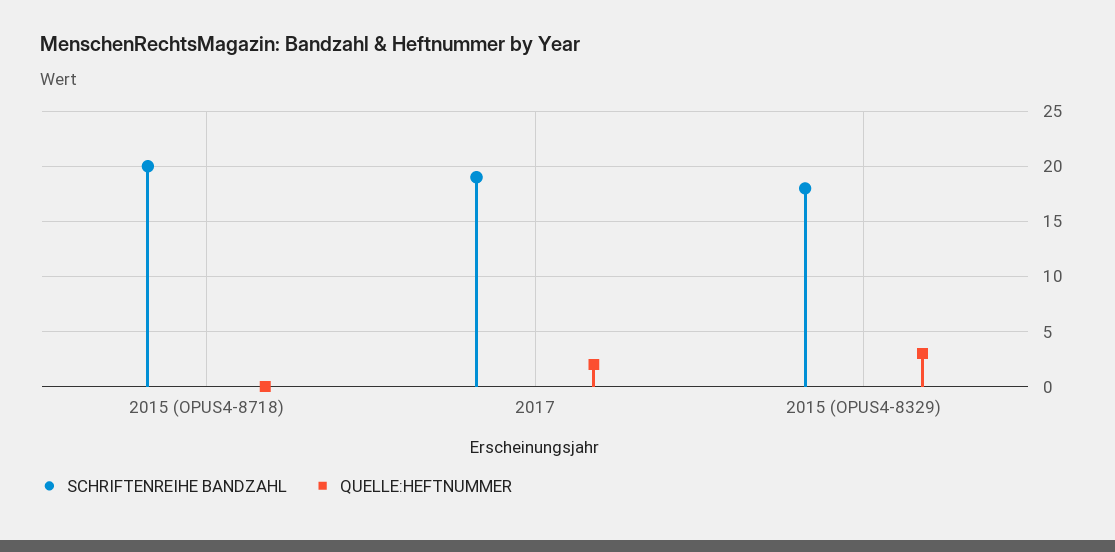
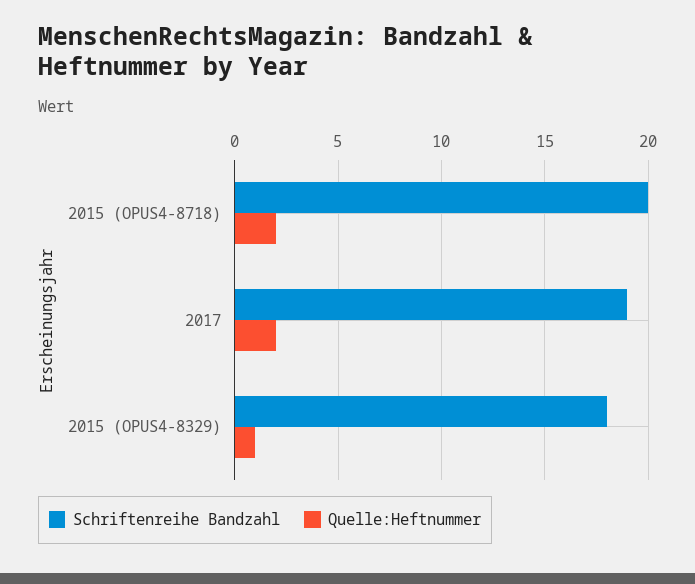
QUELLE:HEFTNUMMER, 2015 (OPUS4-8718): 0 -> 2
QUELLE:HEFTNUMMER, 2015 (OPUS4-8329): 3 -> 1

